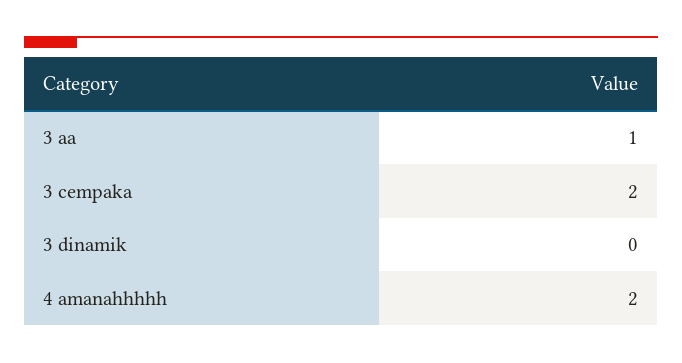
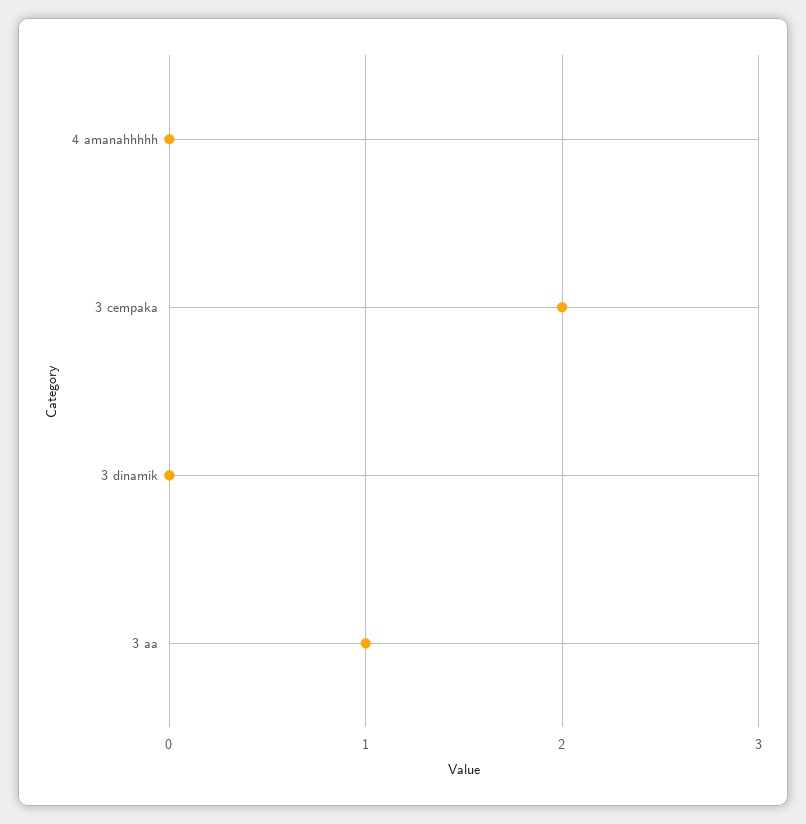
4 amanahhhhh: 2 -> 0

